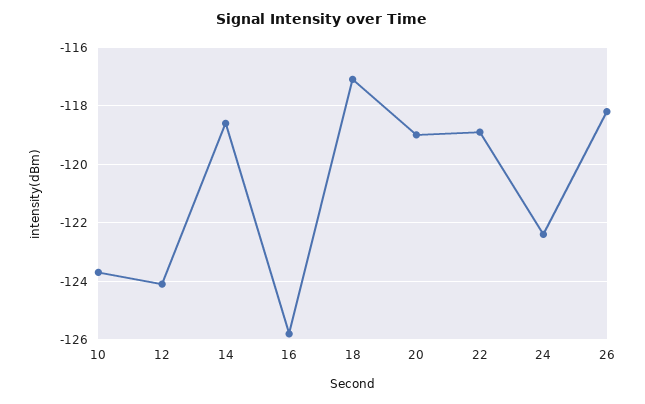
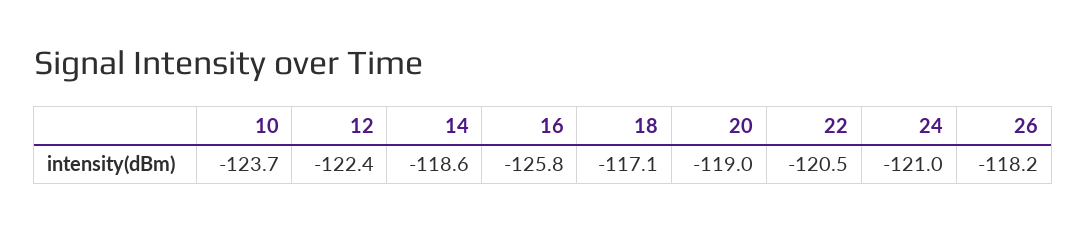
12: -124 -> -122.4
22: -119 -> -120.5
24: -122.5 -> -121

